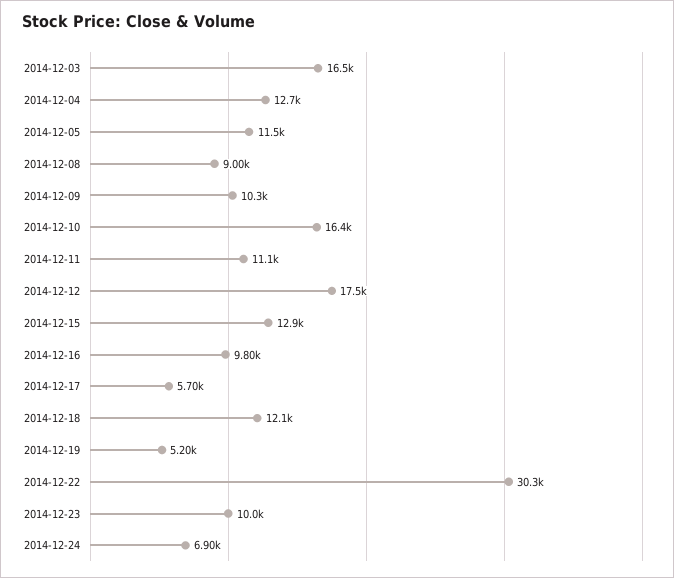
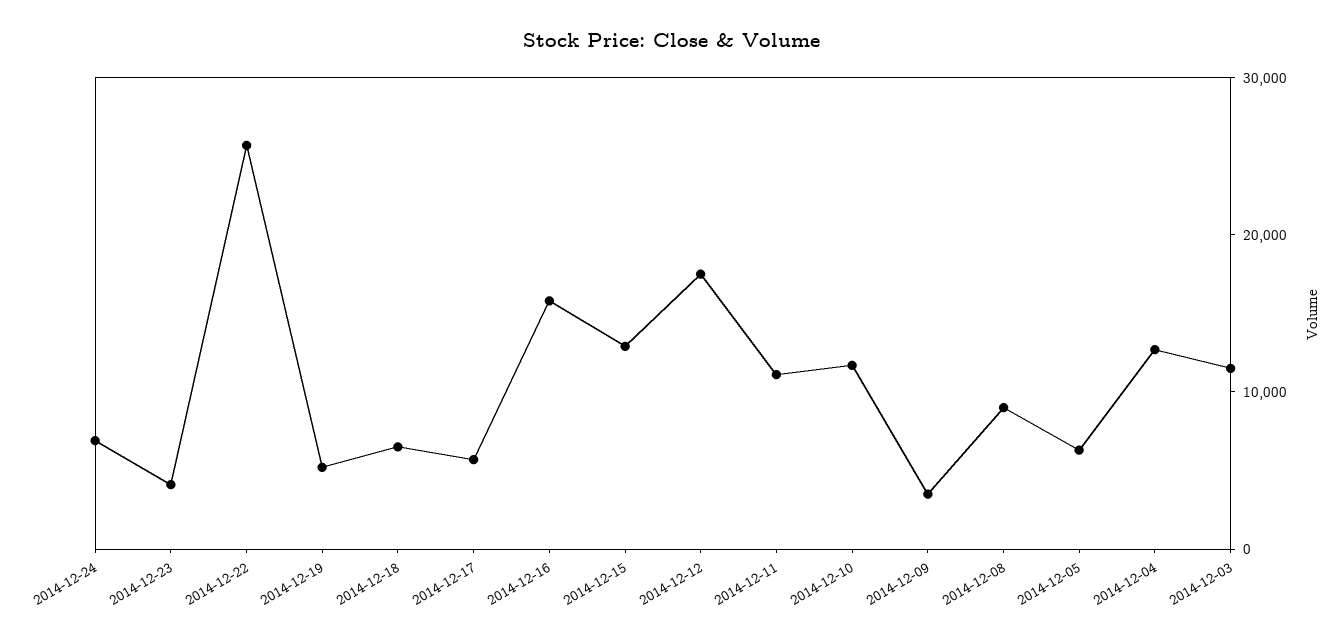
2014-12-03: 16500 -> 12000
2014-12-05: 11500 -> 6000
2014-12-09: 10300 -> 4000
2014-12-10: 16400 -> 12000
2014-12-16: 9800 -> 16000
2014-12-18: 12100 -> 6000
2014-12-22: 30300 -> 26000
2014-12-23: 10000 -> 4000

